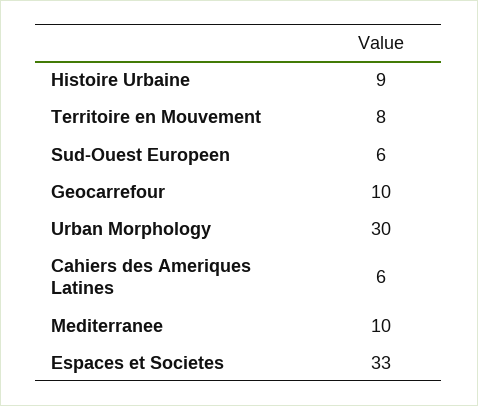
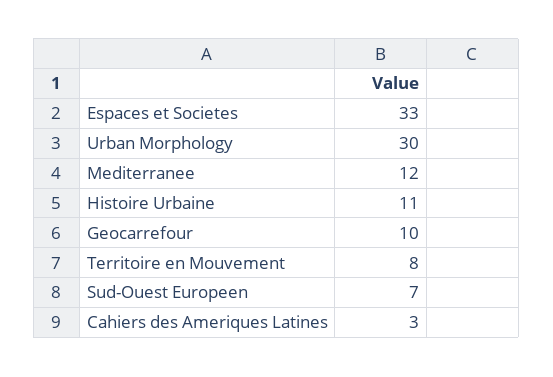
Histoire Urbaine: 9 -> 11
Sud-Ouest Europeen: 6 -> 7
Cahiers des Ameriques Latines: 6 -> 3
Mediterranee: 10 -> 12

